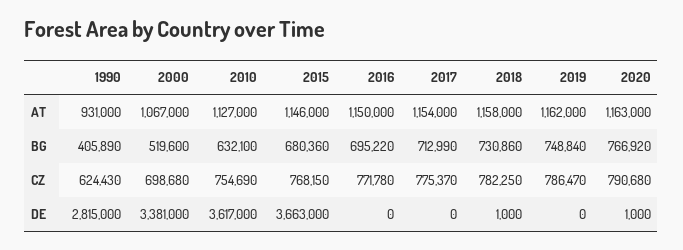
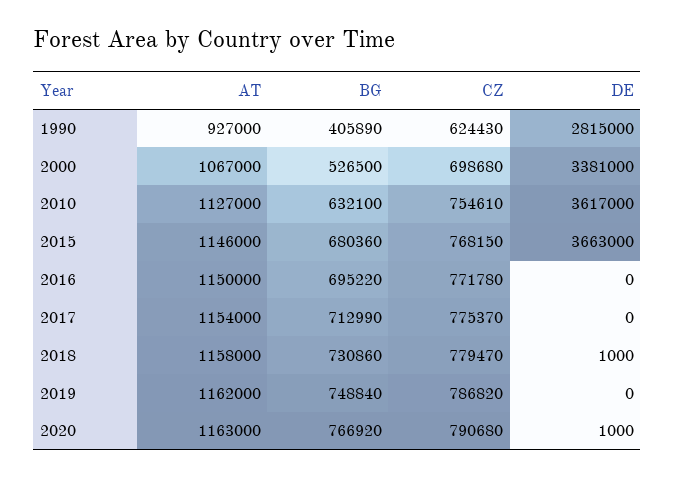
1990, AT: 931000 -> 927000
2000, BG: 519600 -> 526500
2010, CZ: 754690 -> 754610
2018, CZ: 782250 -> 779470
2019, CZ: 786470 -> 786820

